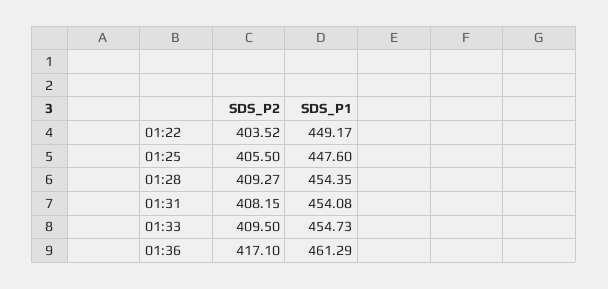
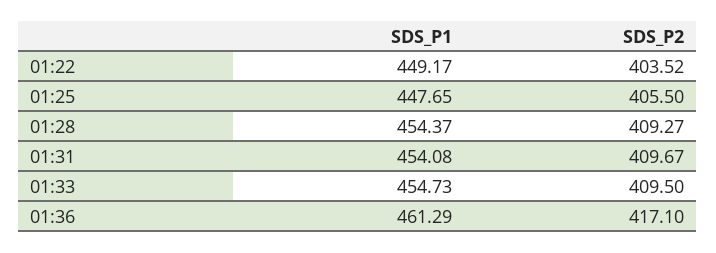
SDS_P1, 01:25: 447.6 -> 447.65
SDS_P1, 01:28: 454.35 -> 454.37
SDS_P2, 01:31: 408.15 -> 409.67

